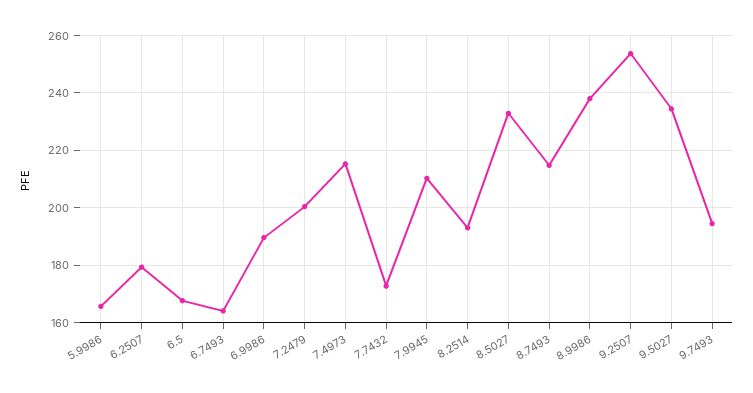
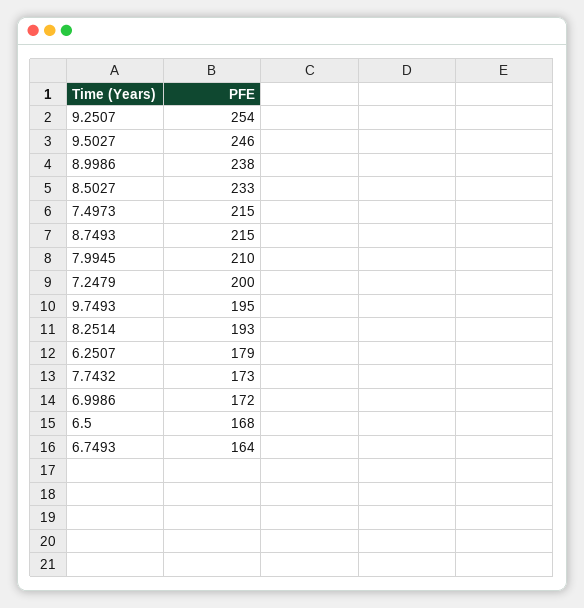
5.9986: 165 -> none
6.9986: 190 -> 172
9.5027: 235 -> 246

